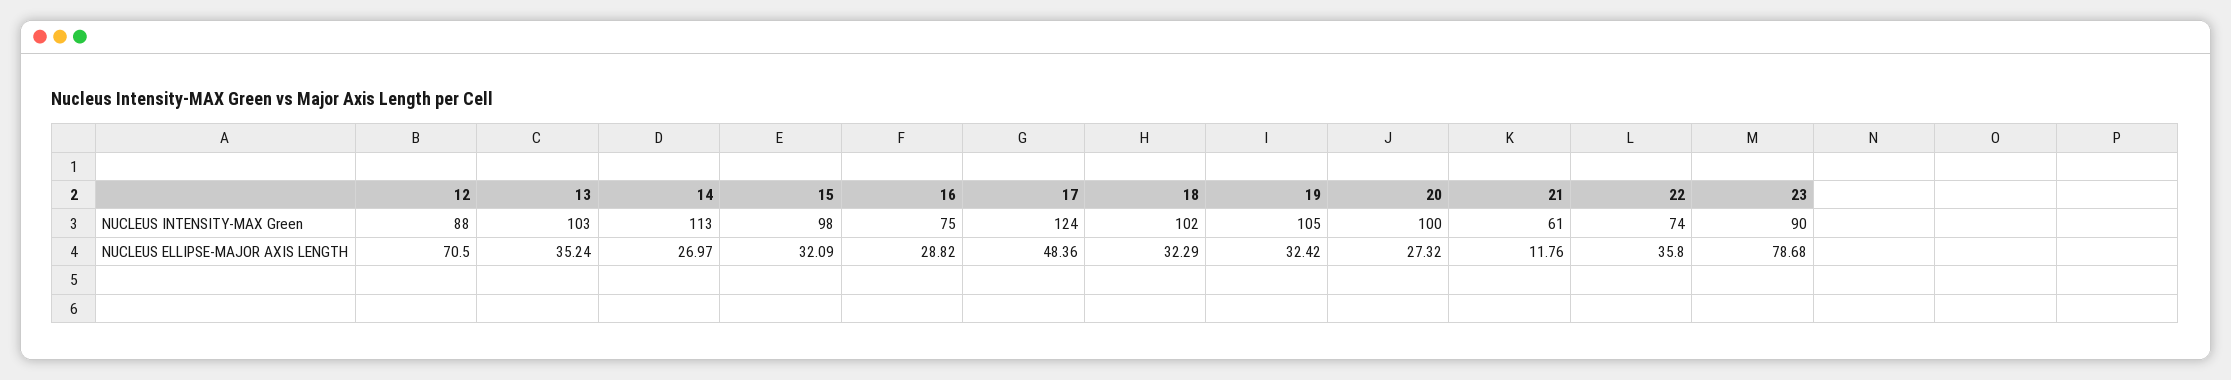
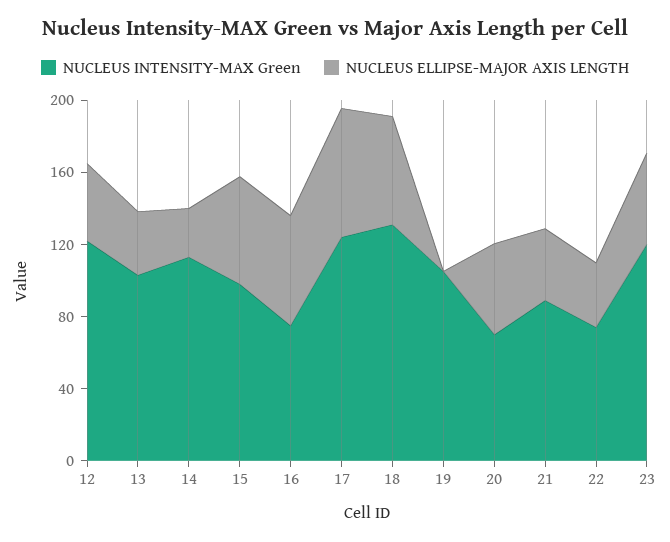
NUCLEUS INTENSITY-MAX Green, 12: 88 -> 120
NUCLEUS INTENSITY-MAX Green, 18: 102 -> 130
NUCLEUS INTENSITY-MAX Green, 20: 100 -> 70
NUCLEUS INTENSITY-MAX Green, 21: 61 -> 90
NUCLEUS INTENSITY-MAX Green, 23: 90 -> 120
NUCLEUS ELLIPSE-MAJOR AXIS LENGTH, 12: 70.5 -> 40
NUCLEUS ELLIPSE-MAJOR AXIS LENGTH, 15: 32.09 -> 60
NUCLEUS ELLIPSE-MAJOR AXIS LENGTH, 16: 28.82 -> 60
NUCLEUS ELLIPSE-MAJOR AXIS LENGTH, 17: 48.36 -> 70
NUCLEUS ELLIPSE-MAJOR AXIS LENGTH, 18: 32.29 -> 60
NUCLEUS ELLIPSE-MAJOR AXIS LENGTH, 19: 32.42 -> 0
NUCLEUS ELLIPSE-MAJOR AXIS LENGTH, 20: 27.32 -> 50
NUCLEUS ELLIPSE-MAJOR AXIS LENGTH, 21: 11.76 -> 40
NUCLEUS ELLIPSE-MAJOR AXIS LENGTH, 23: 78.68 -> 50

